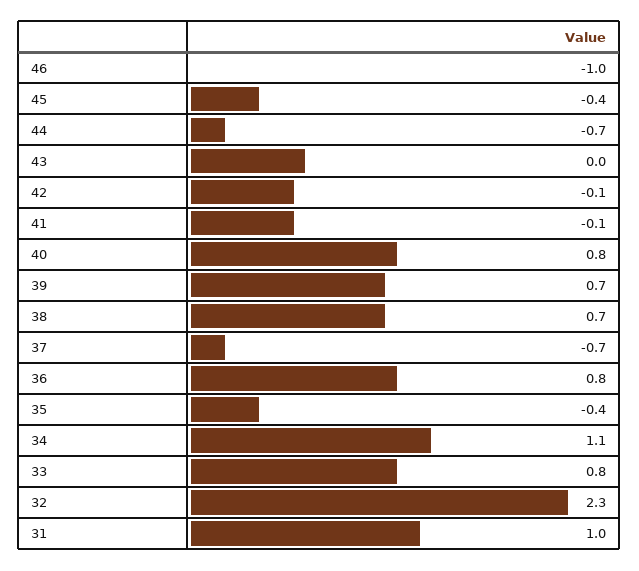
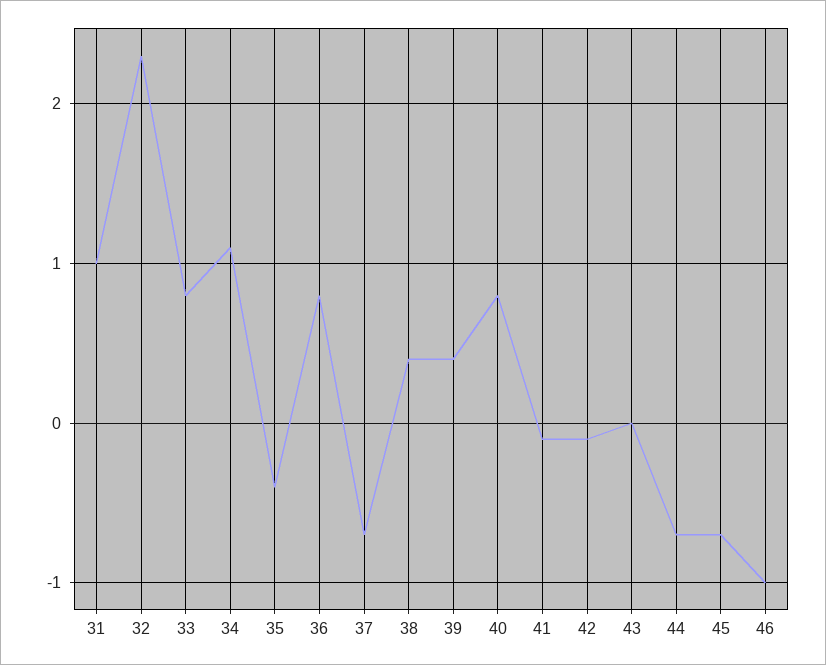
45: -0.4 -> -0.7
39: 0.7 -> 0.4
38: 0.7 -> 0.4

